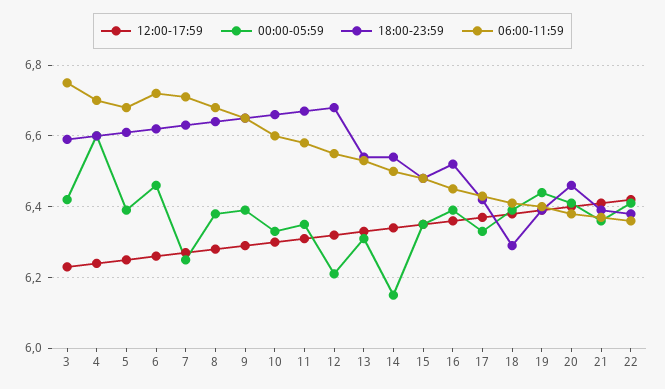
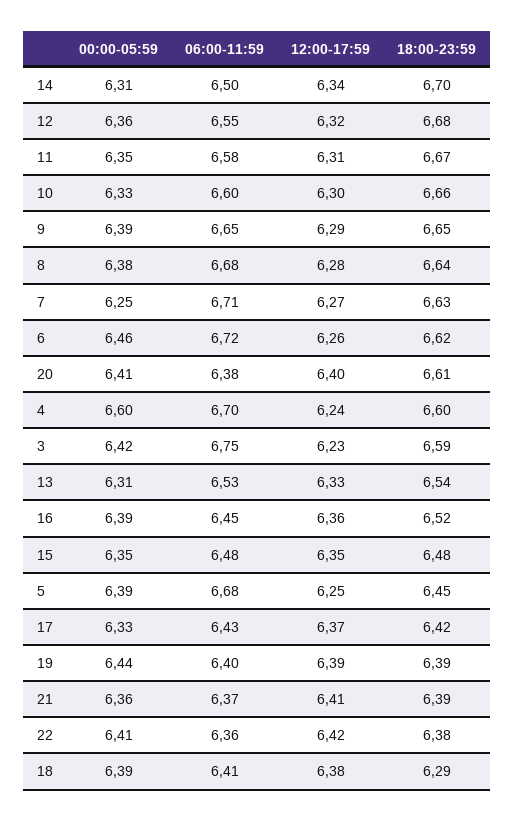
18:00-23:59, 5: 6.6 -> 6.45
00:00-05:59, 12: 6.2 -> 6.36
00:00-05:59, 14: 6.15 -> 6.31
18:00-23:59, 14: 6.55 -> 6.7
18:00-23:59, 20: 6.45 -> 6.61

